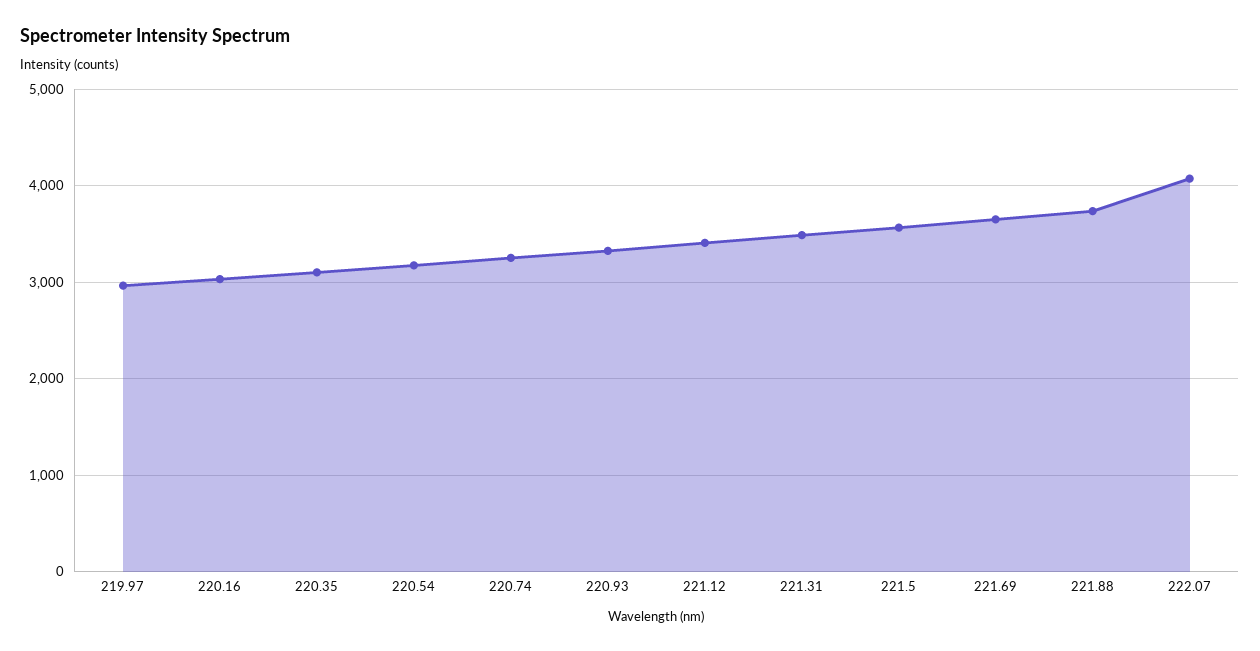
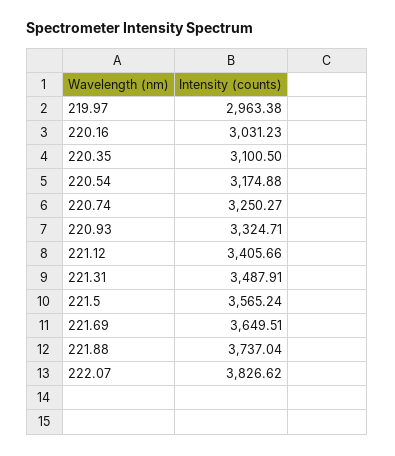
222.07: 4100 -> 3826.62

